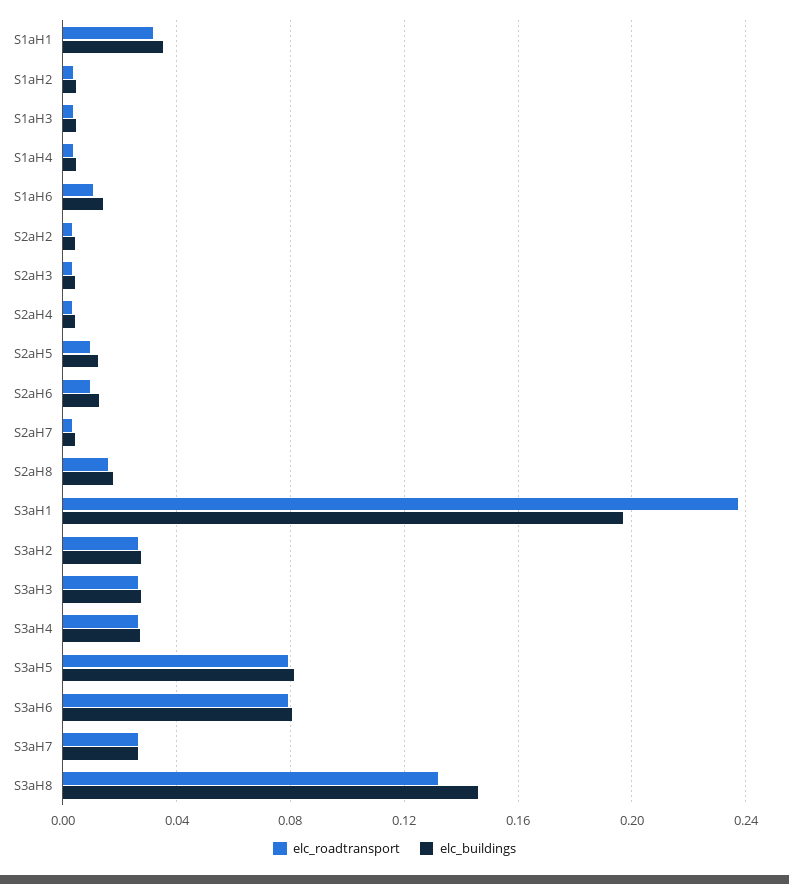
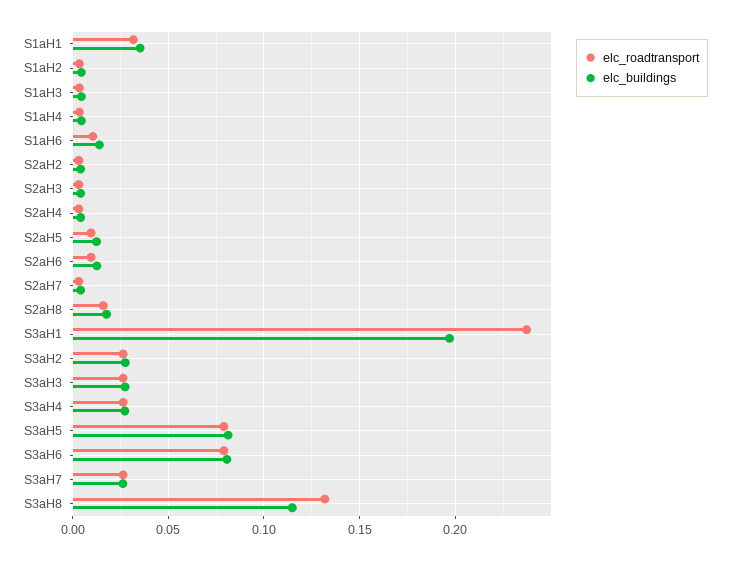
elc_buildings, S3aH8: 0.145 -> 0.115

